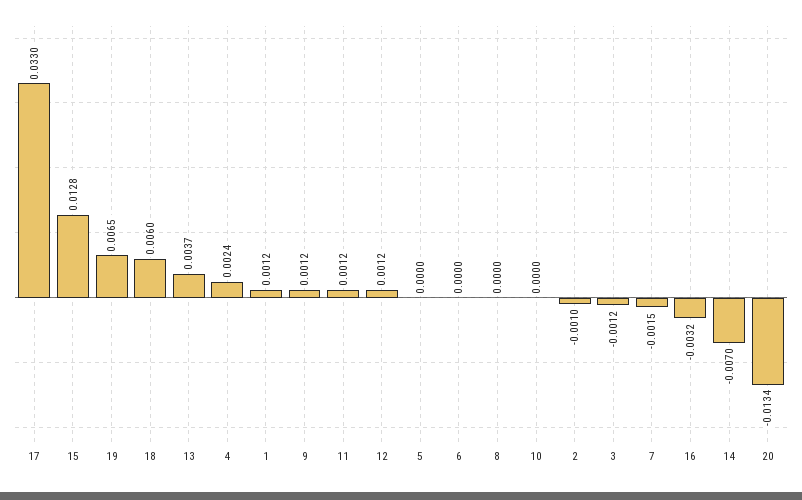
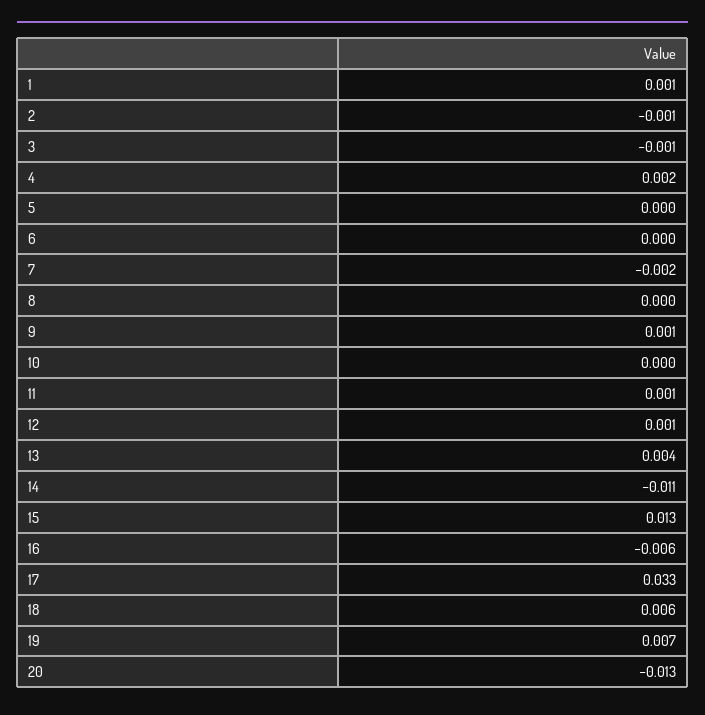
16: -0.0032 -> -0.006
14: -0.007 -> -0.011

